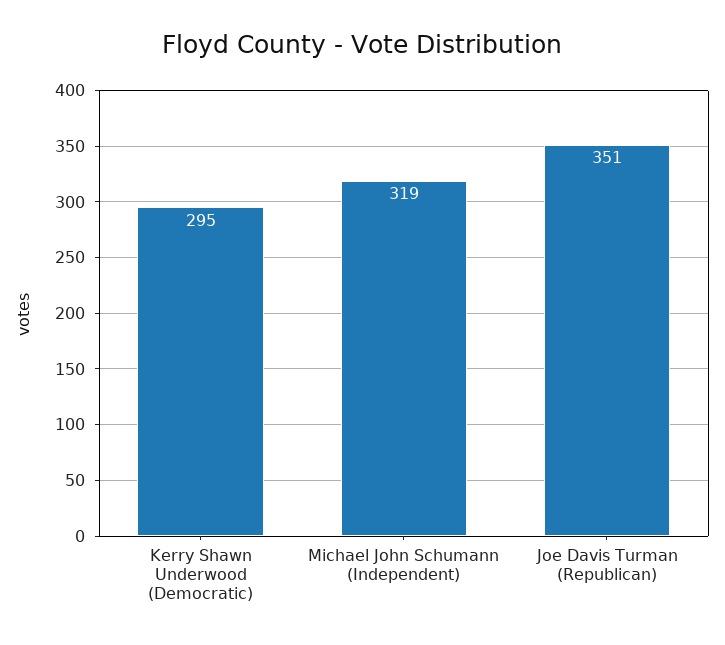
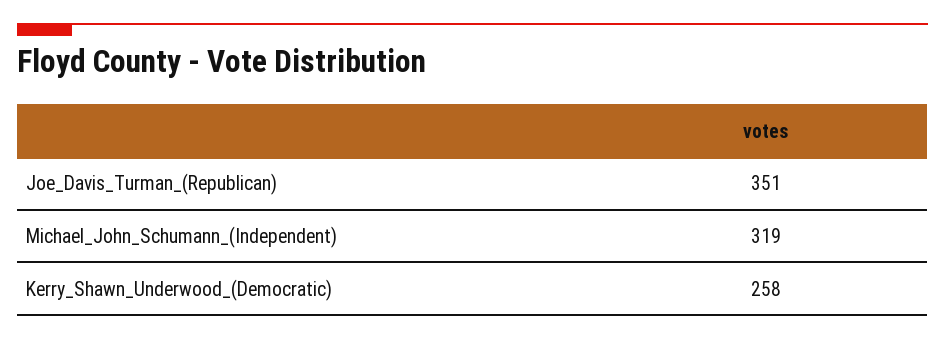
Kerry Shawn Underwood (Democratic): 295 -> 258

